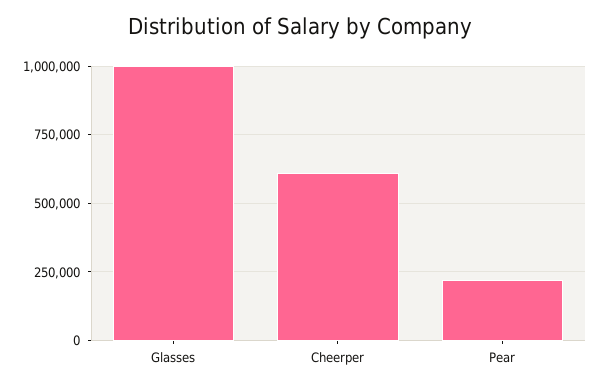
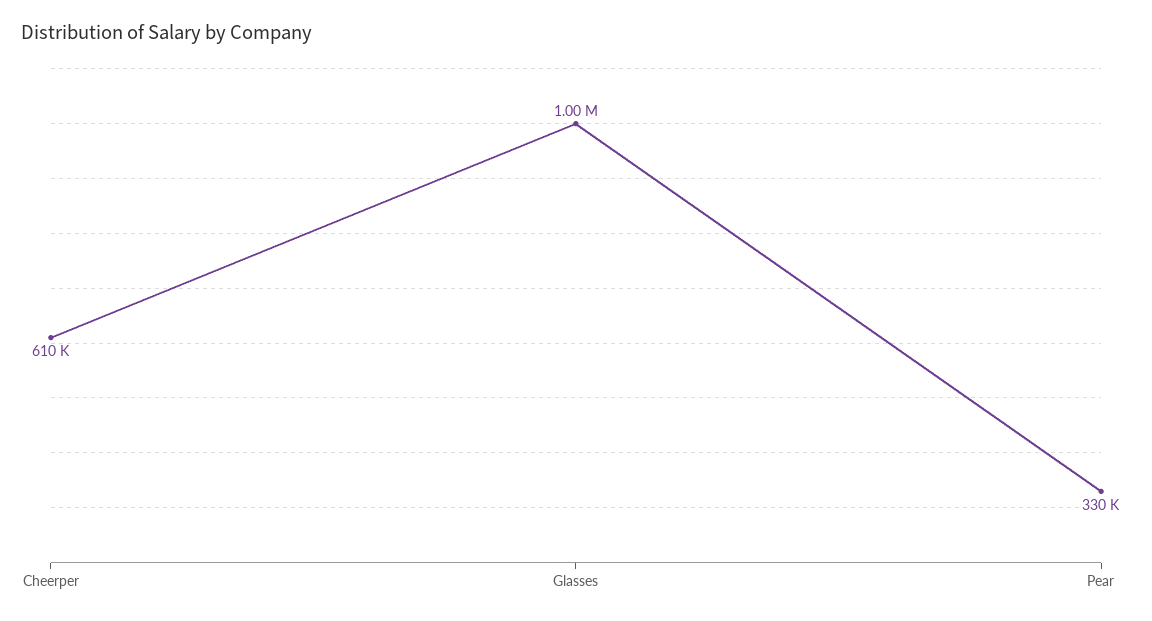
Pear: 225000 -> 330000

